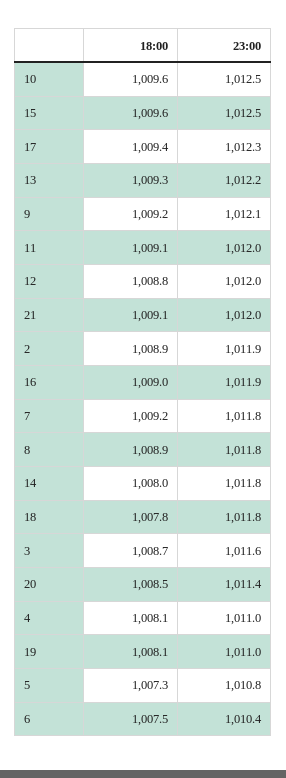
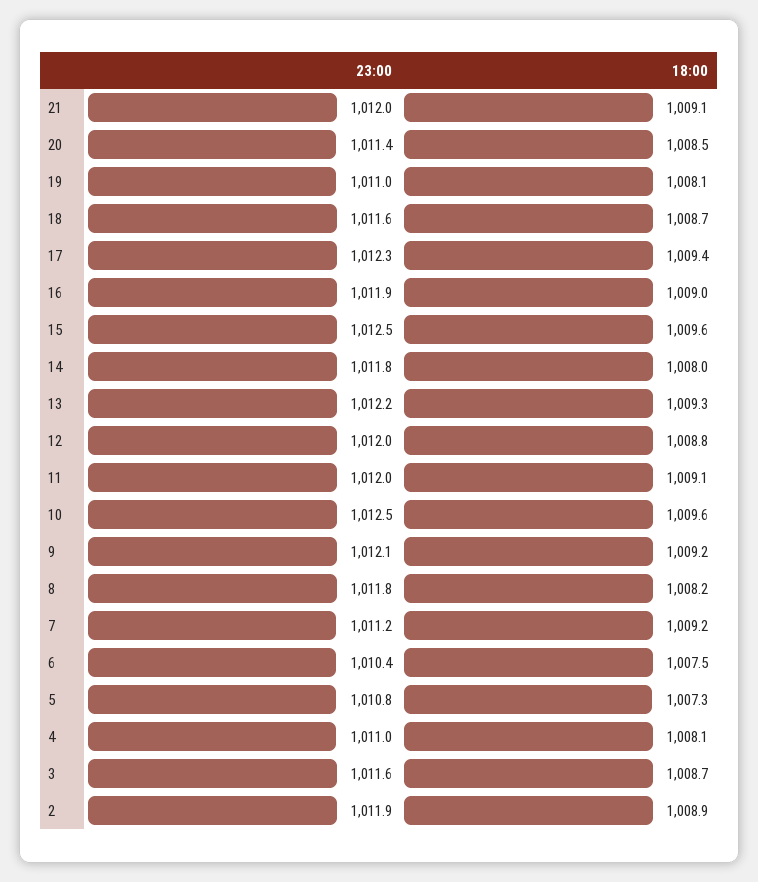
23:00, 7: 1011.8 -> 1011.2
18:00, 8: 1008.9 -> 1008.2
18:00, 18: 1007.8 -> 1008.7
23:00, 18: 1011.8 -> 1011.6

